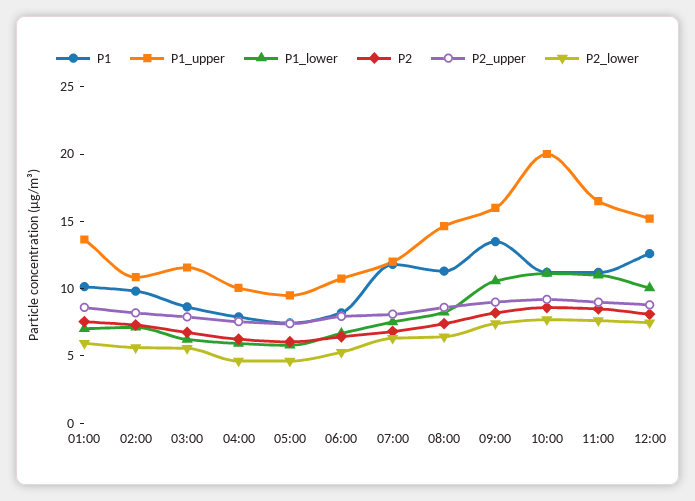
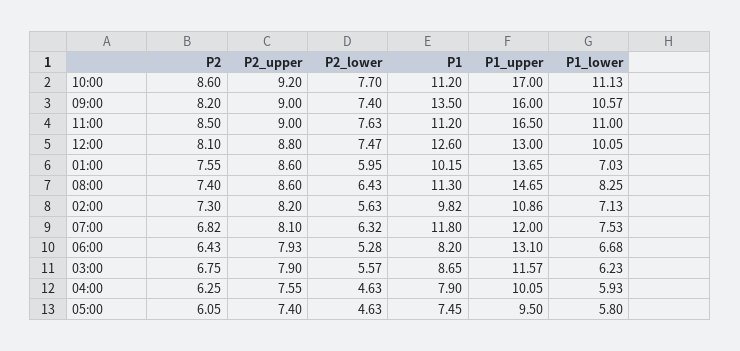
P1_upper, 06:00: 11 -> 13.1
P1_upper, 10:00: 20 -> 17
P1_upper, 12:00: 15 -> 13

